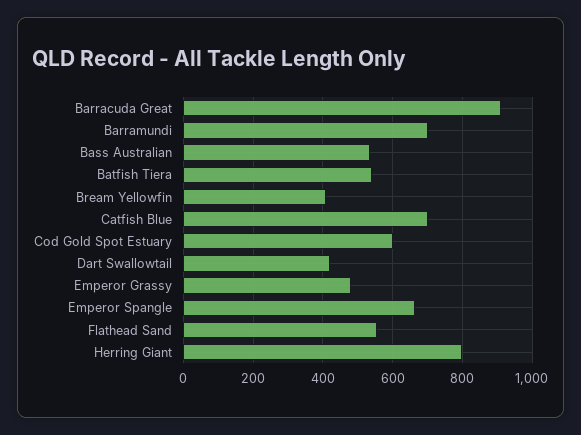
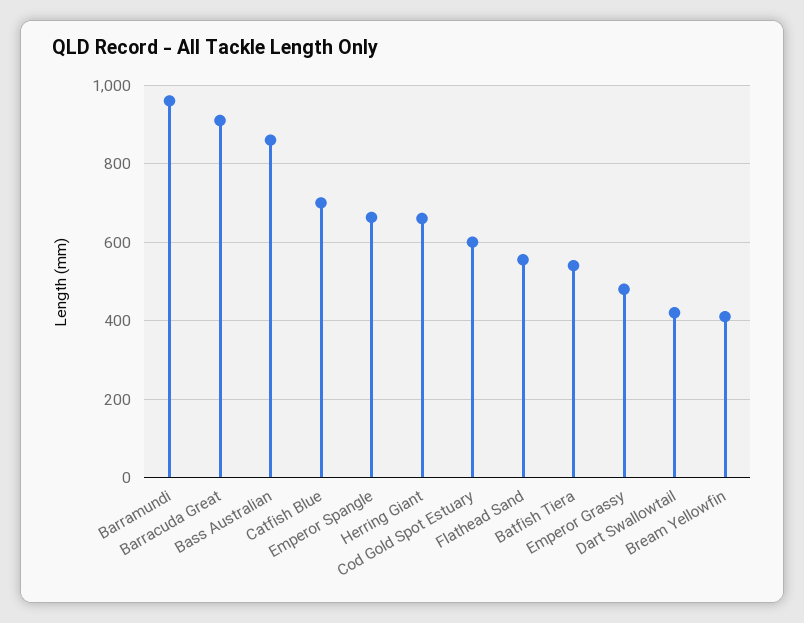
Barramundi: 700 -> 960
Bass Australian: 540 -> 860
Herring Giant: 800 -> 660

